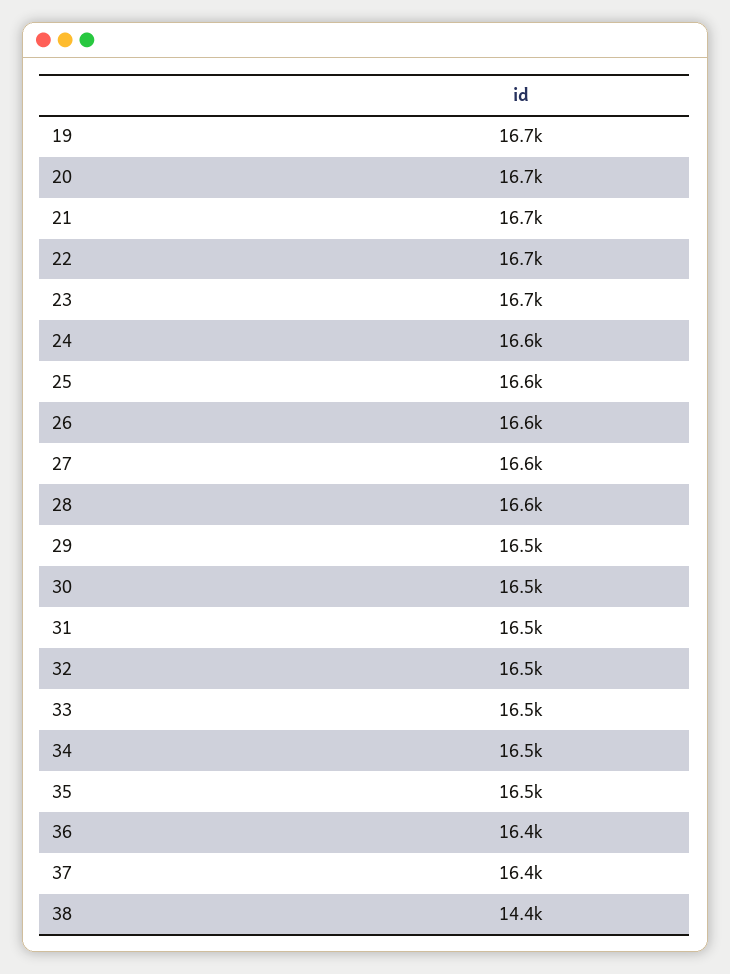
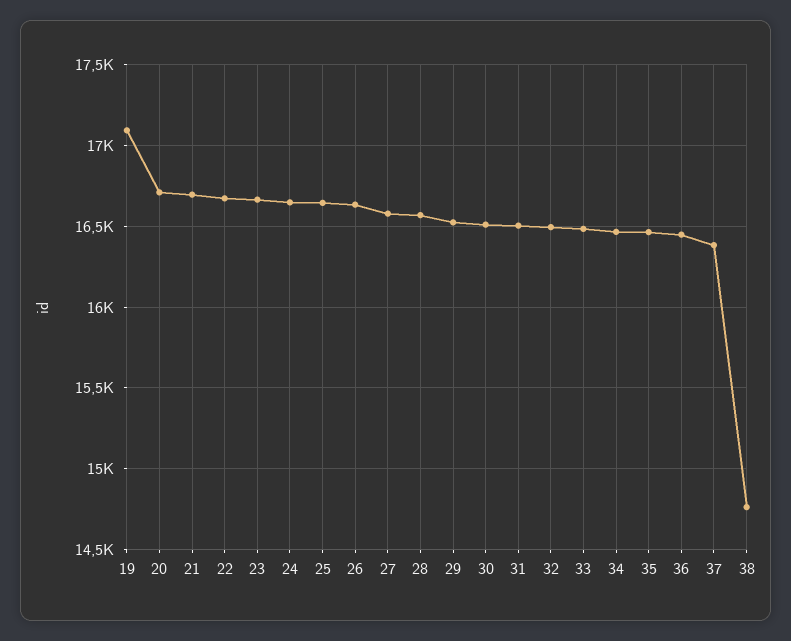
19: 16700 -> 17100
38: 14400 -> 14750

